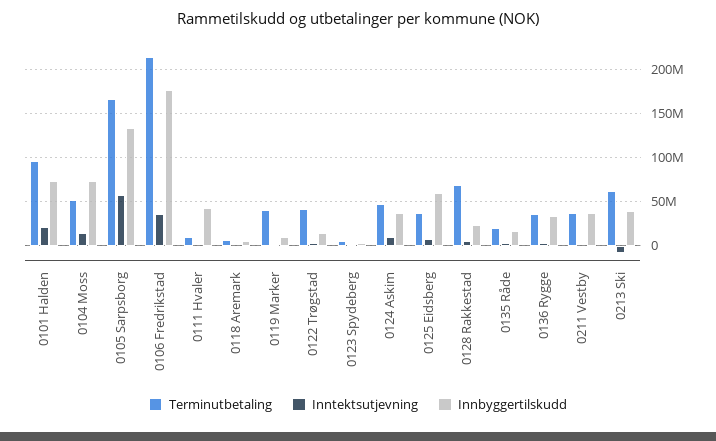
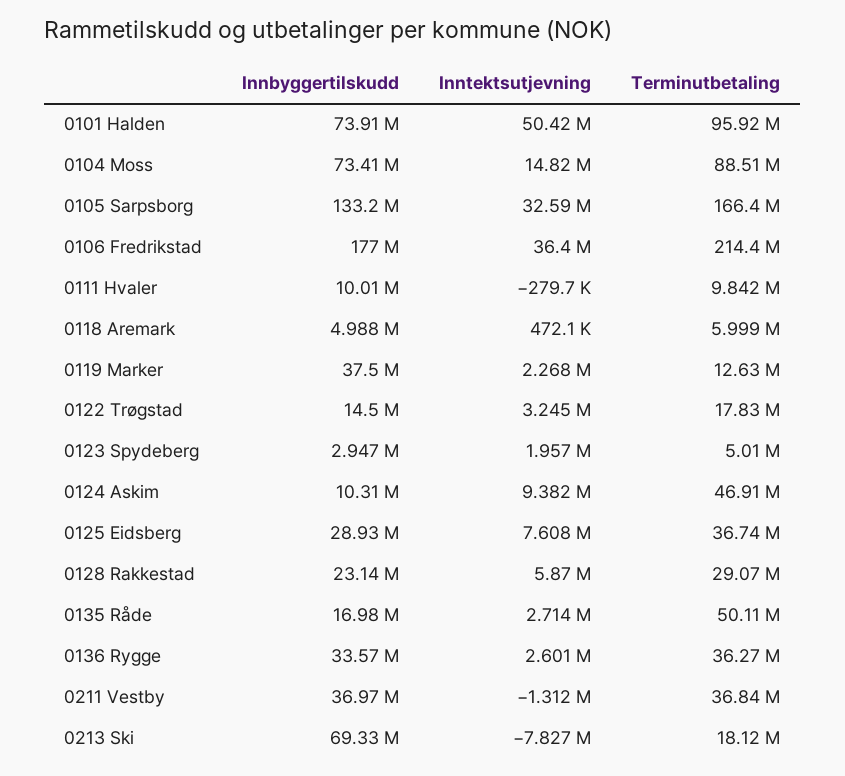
Inntektsutjevning, 0101 Halden: 20000000 -> 50420000
Terminutbetaling, 0104 Moss: 50000000 -> 88510000
Inntektsutjevning, 0105 Sarpsborg: 60000000 -> 32590000
Innbyggertilskudd, 0111 Hvaler: 40000000 -> 10010000
Terminutbetaling, 0119 Marker: 40000000 -> 12630000
Innbyggertilskudd, 0119 Marker: 10000000 -> 37500000
Terminutbetaling, 0122 Trøgstad: 40000000 -> 17830000
Innbyggertilskudd, 0124 Askim: 40000000 -> 10310000
Innbyggertilskudd, 0125 Eidsberg: 60000000 -> 28930000
Terminutbetaling, 0128 Rakkestad: 70000000 -> 29070000
Terminutbetaling, 0135 Råde: 20000000 -> 50110000
Terminutbetaling, 0213 Ski: 60000000 -> 18120000
Innbyggertilskudd, 0213 Ski: 40000000 -> 69330000

